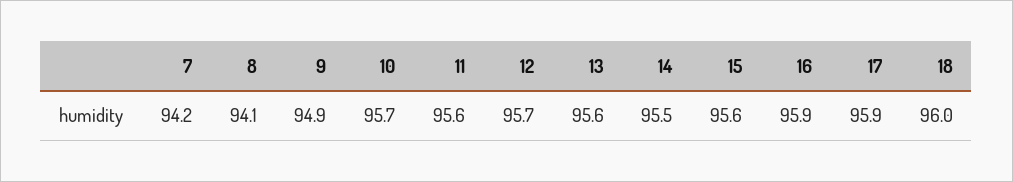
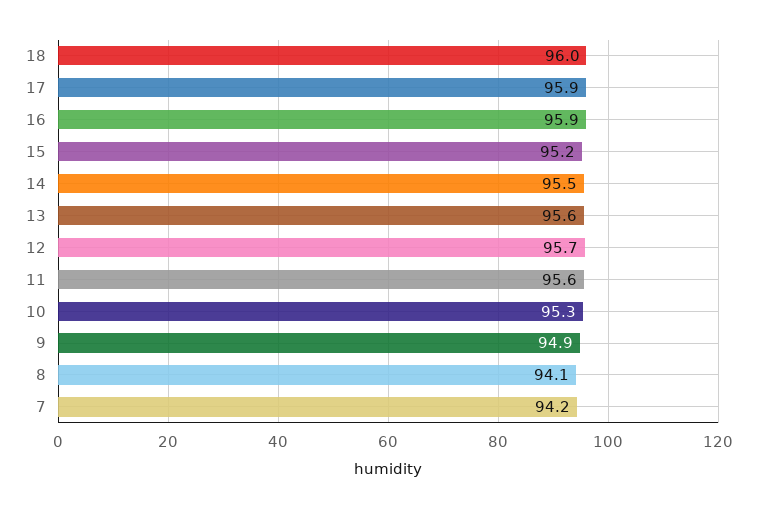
10: 95.7 -> 95.3
15: 95.6 -> 95.2

